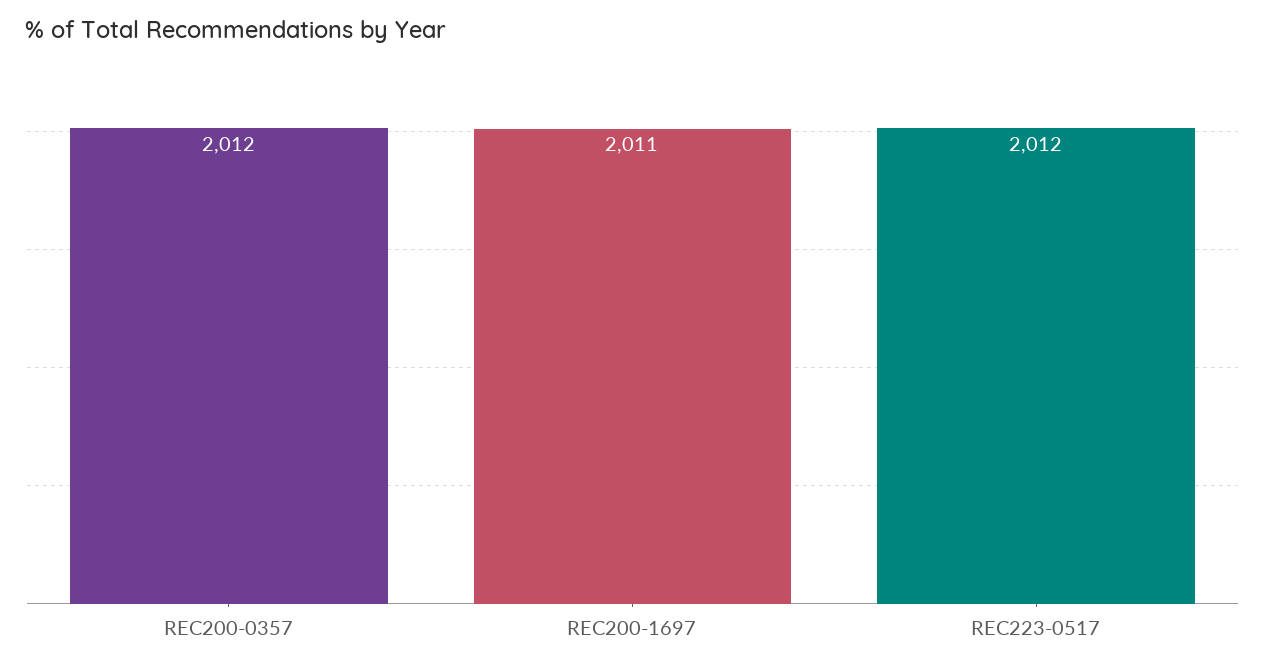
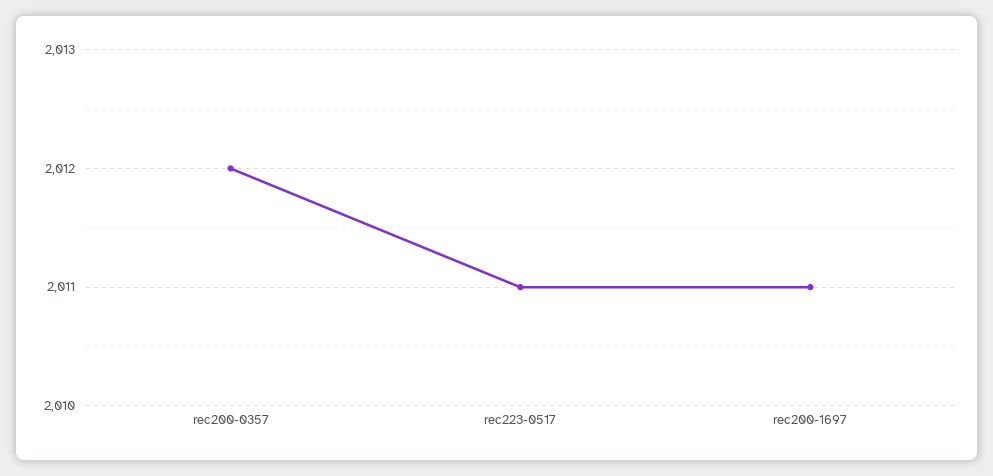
REC223-0517: 2012 -> 2011

